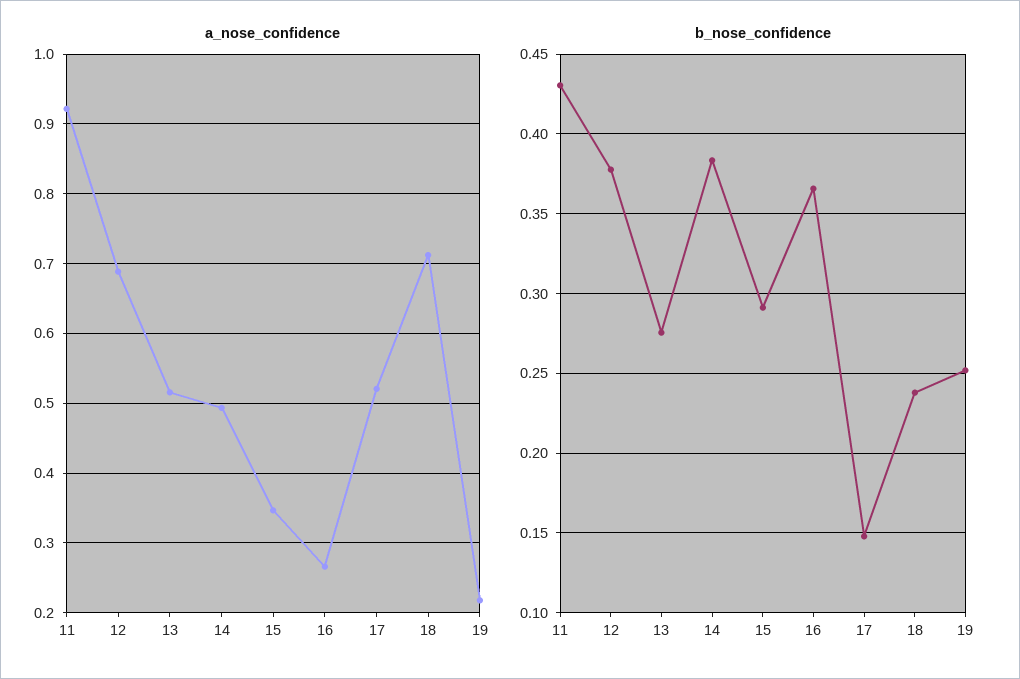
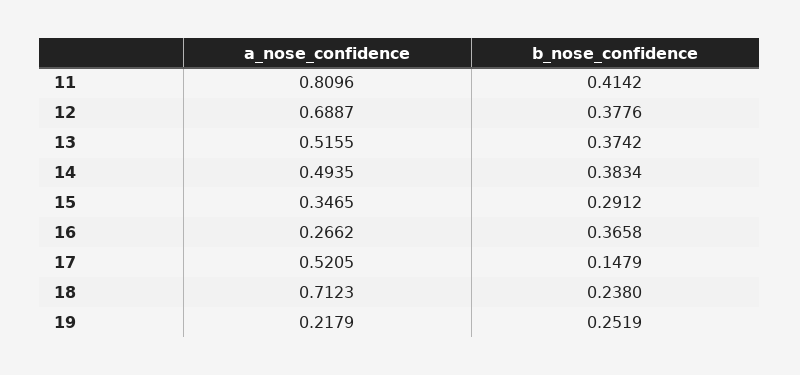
a_nose_confidence, 11: 0.92 -> 0.8096
b_nose_confidence, 11: 0.43 -> 0.4142
b_nose_confidence, 13: 0.275 -> 0.3742

